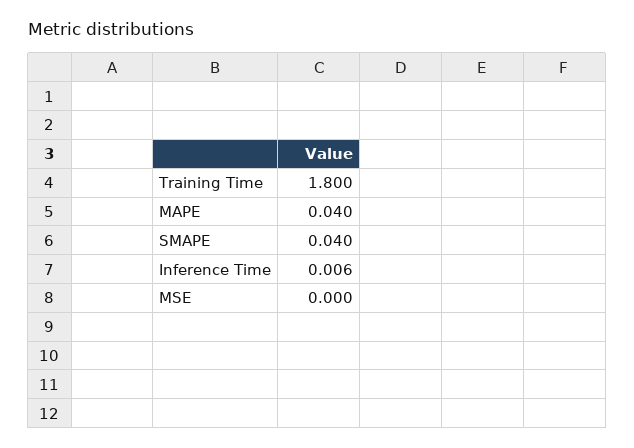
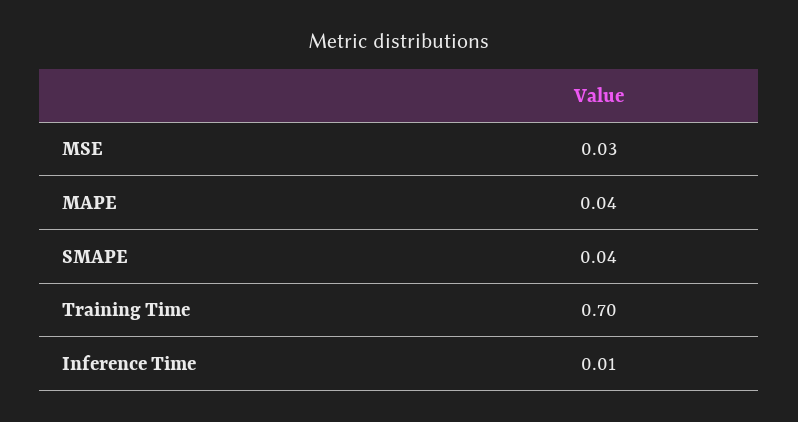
Training Time: 1.8 -> 0.7
MSE: 0 -> 0.03

